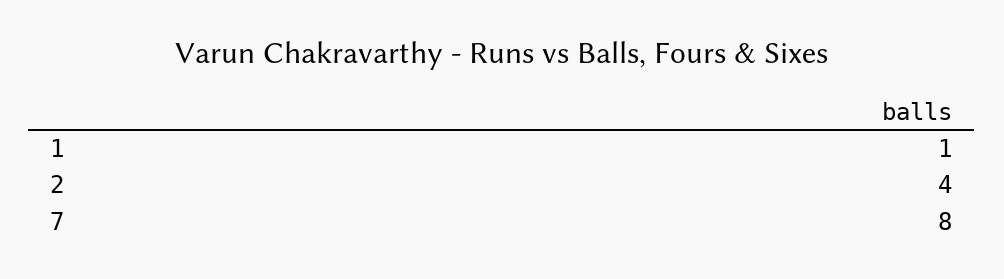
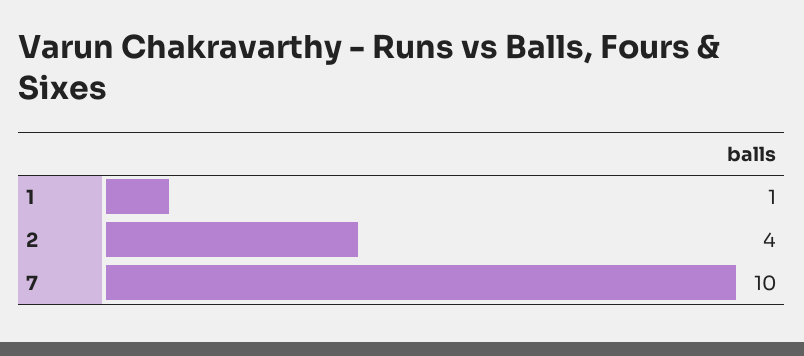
7: 8 -> 10

